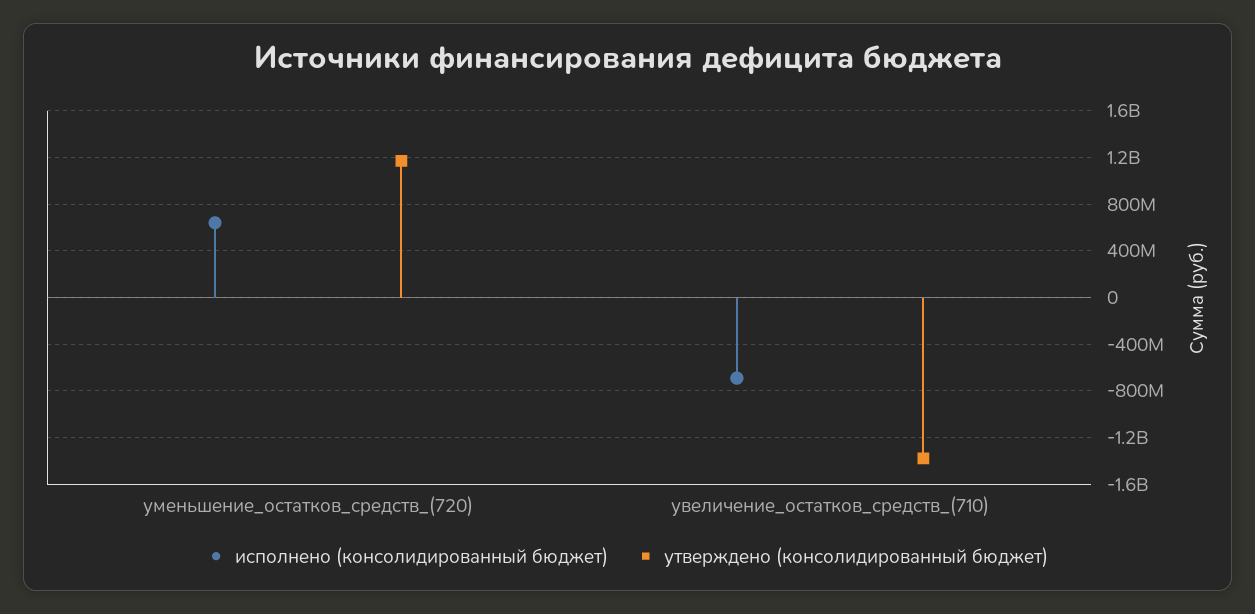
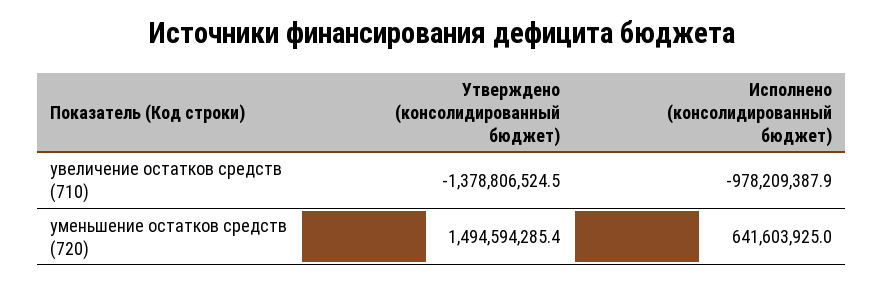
утверждено (консолидированный бюджет), уменьшение_остатков_средств_(720): 1200000000 -> 1494594285.4
исполнено (консолидированный бюджет), увеличение_остатков_средств_(710): -700000000 -> -978209387.9

